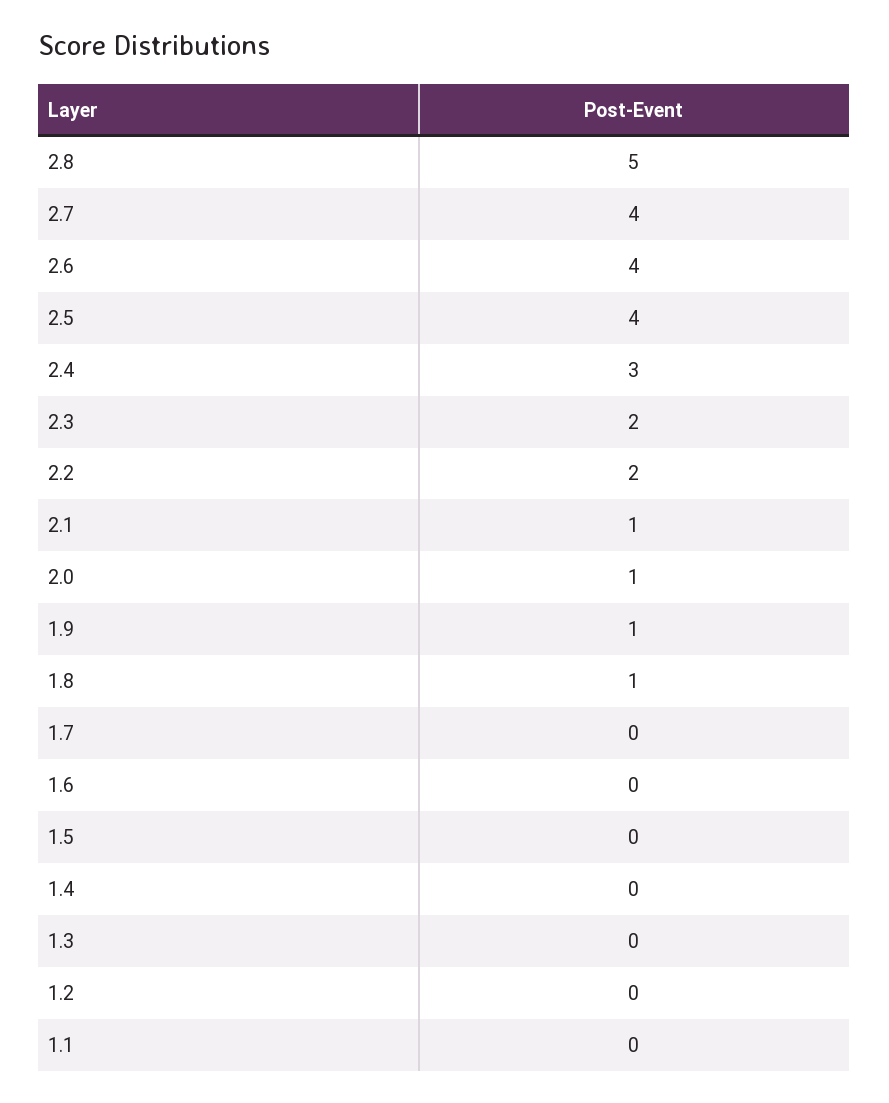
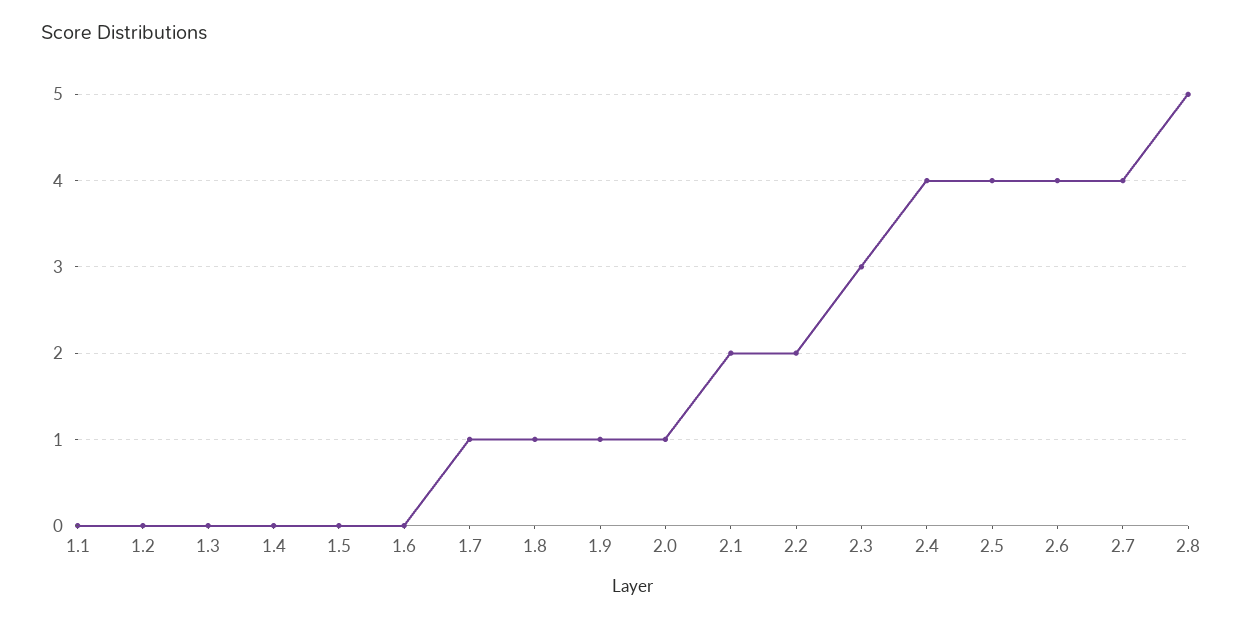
2.4: 3 -> 4
2.3: 2 -> 3
2.1: 1 -> 2
1.7: 0 -> 1

